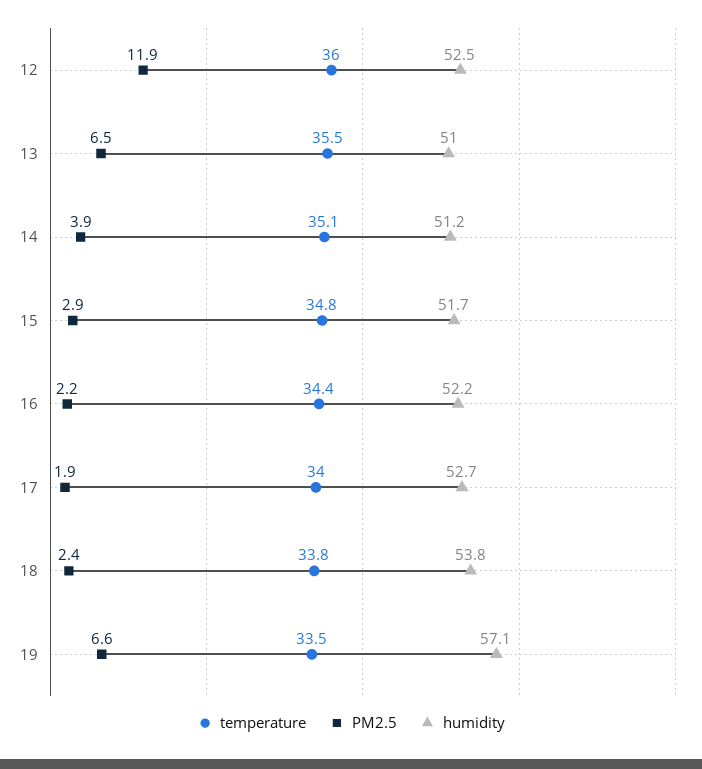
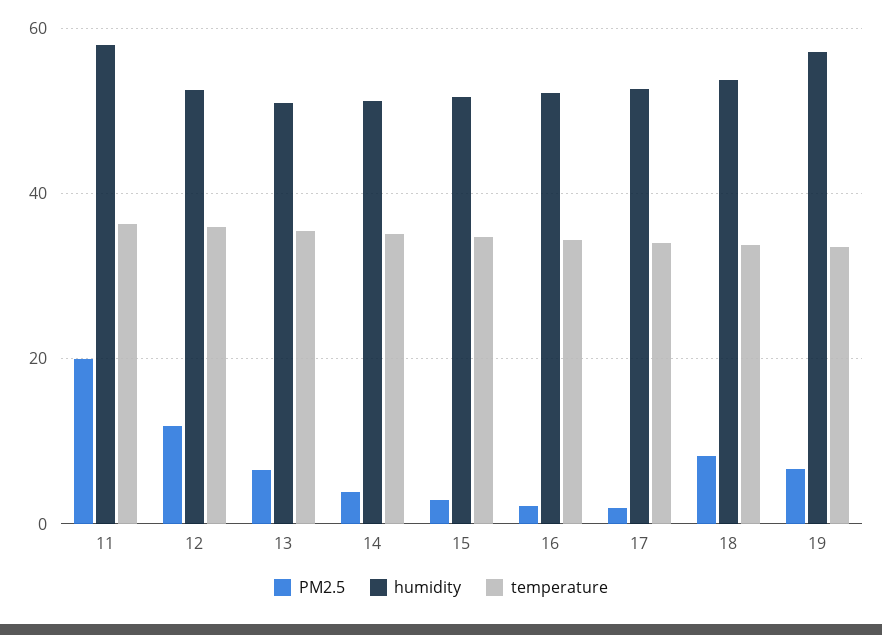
PM2.5, 18: 2.4 -> 8
PM2.5, 11: none -> 20
humidity, 11: none -> 58
temperature, 11: none -> 36

